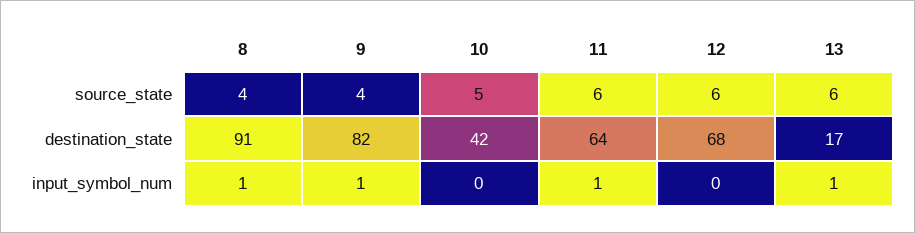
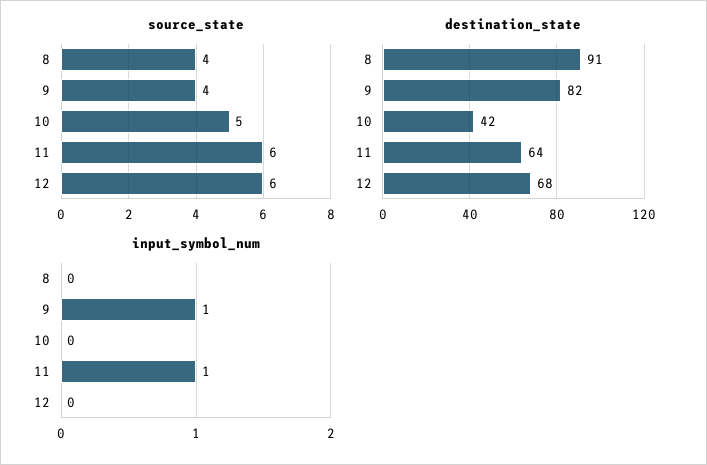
source_state, 13: 6 -> none
destination_state, 13: 17 -> none
input_symbol_num, 8: 1 -> 0
input_symbol_num, 13: 1 -> none

